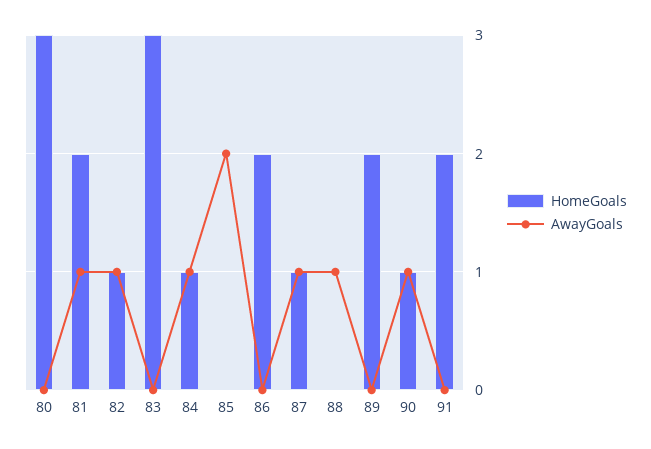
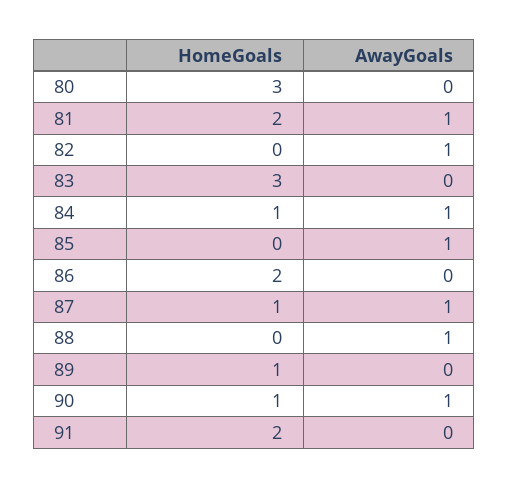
HomeGoals, 82: 1 -> 0
AwayGoals, 85: 2 -> 1
HomeGoals, 89: 2 -> 1

